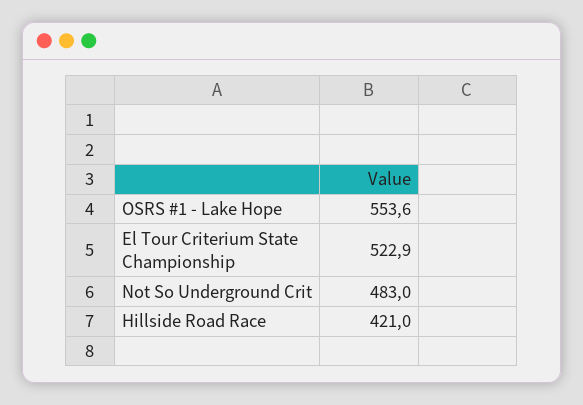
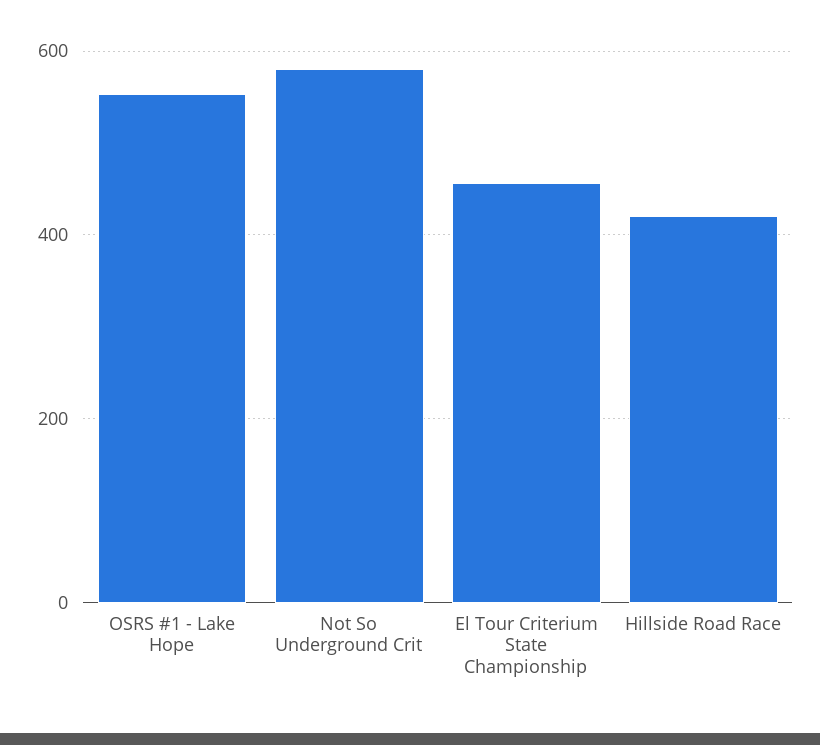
El Tour Criterium State Championship: 522.9 -> 460
Not So Underground Crit: 483 -> 580

